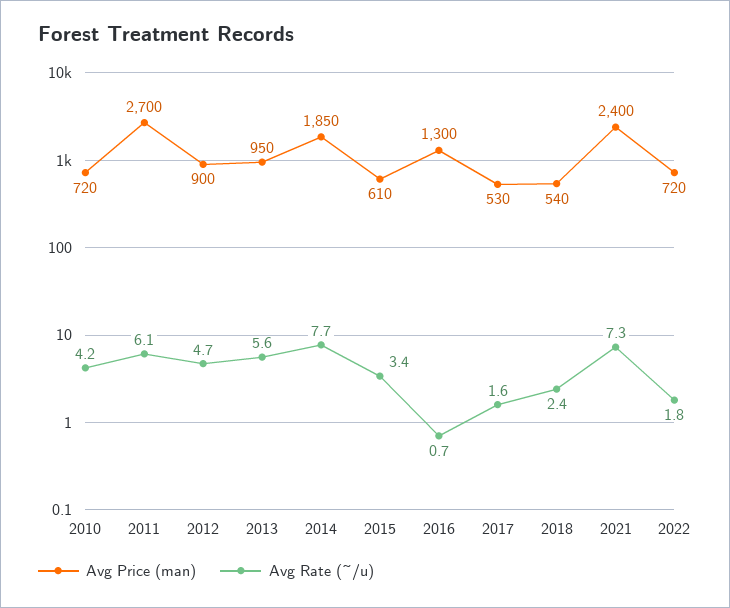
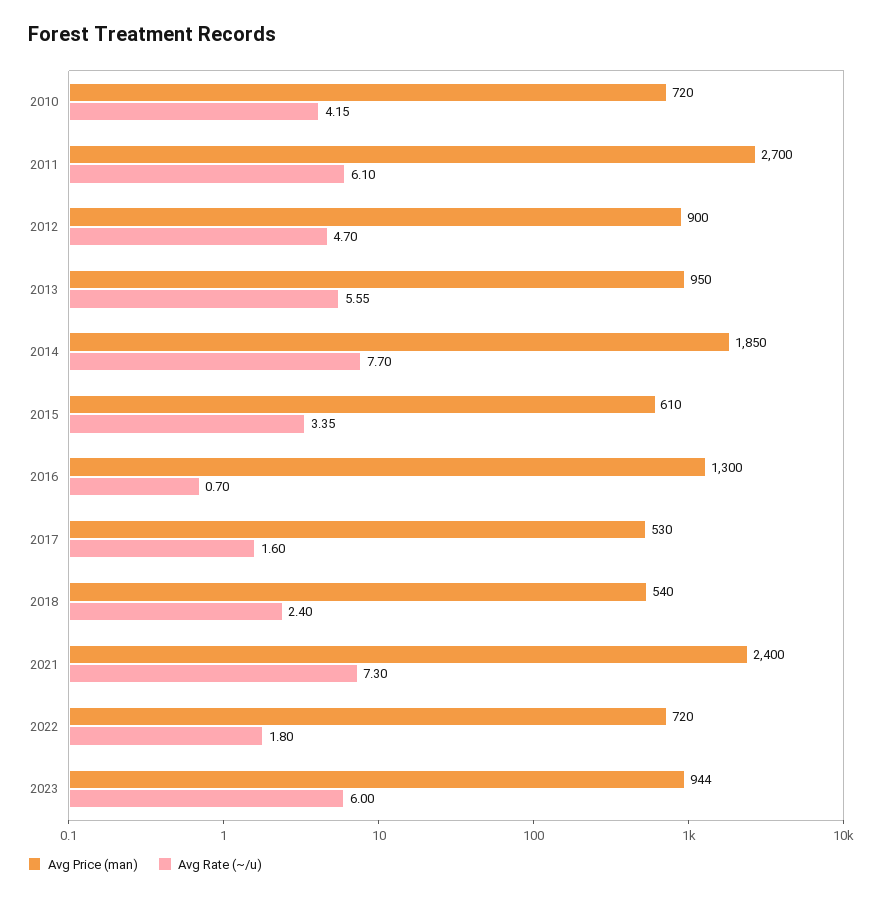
Avg Price (man), 2023: none -> 944
Avg Rate (~/u), 2023: none -> 6

